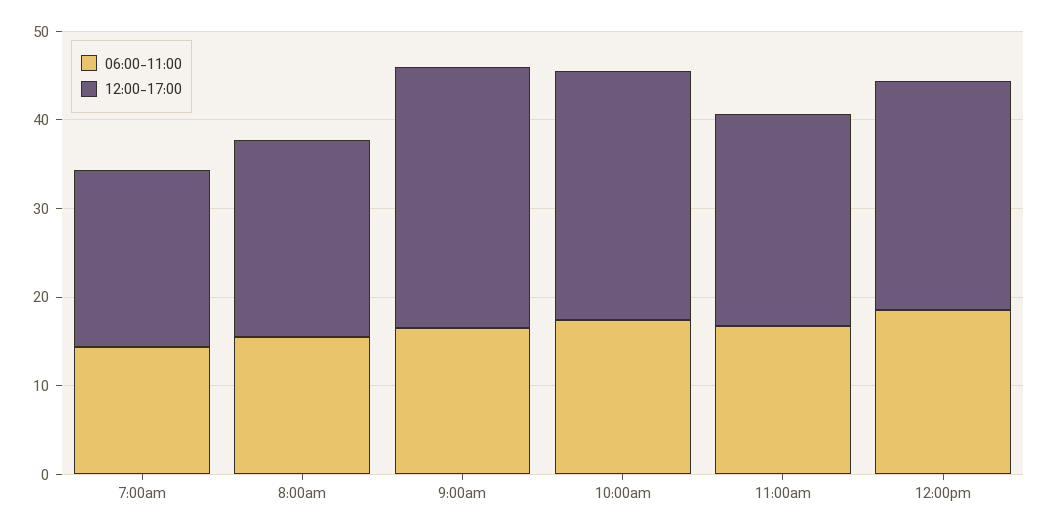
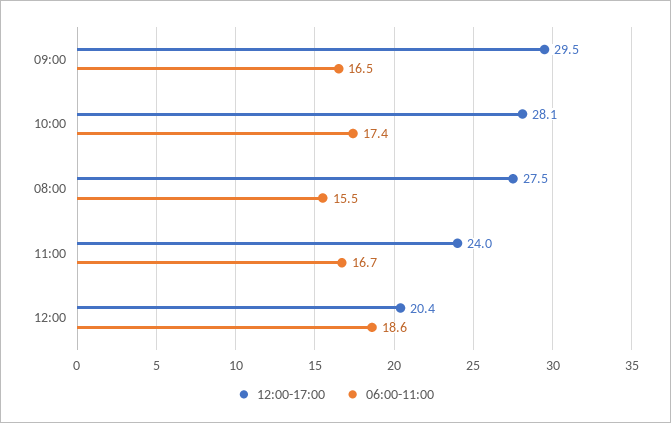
06:00-11:00, 7:00am: 14 -> none
12:00-17:00, 7:00am: 20 -> none
12:00-17:00, 8:00am: 22 -> 27.5
12:00-17:00, 12:00pm: 26 -> 20.4

